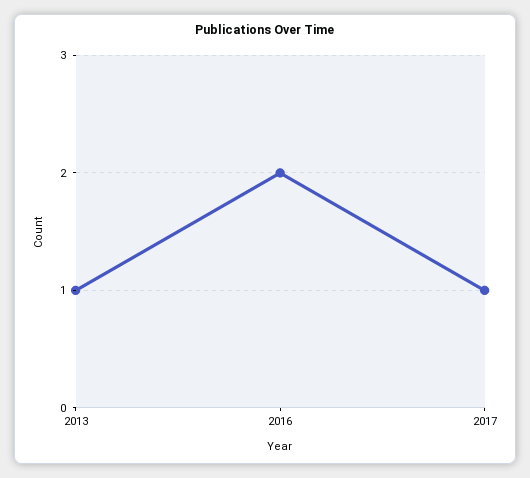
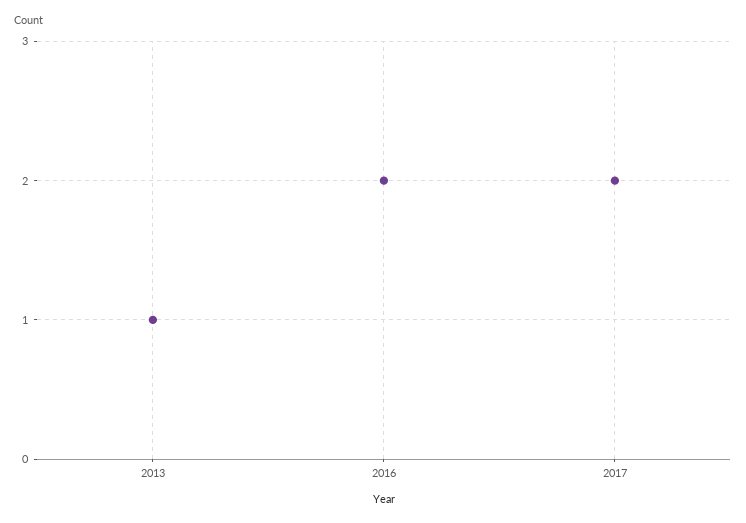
2017: 1 -> 2

